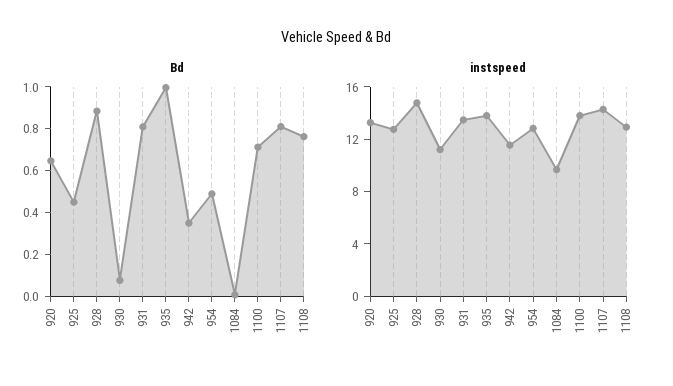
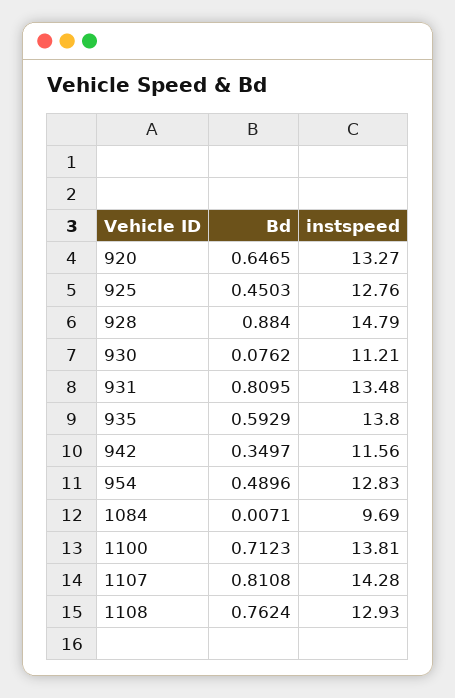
Bd, 935: 1 -> 0.5929

